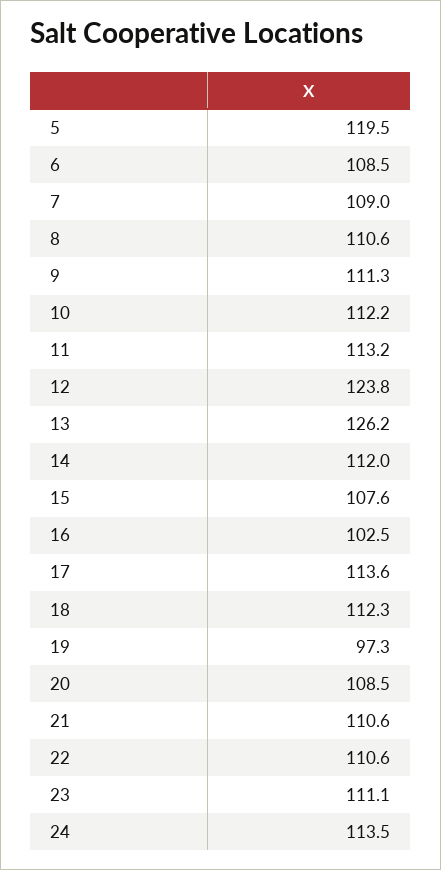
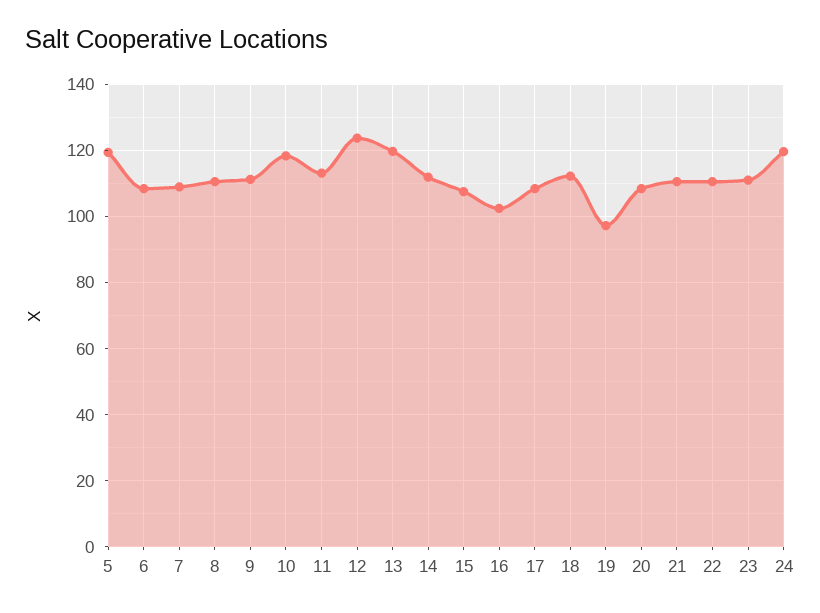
10: 112.2 -> 118
13: 126.2 -> 120
17: 113.6 -> 108
24: 113.5 -> 120

